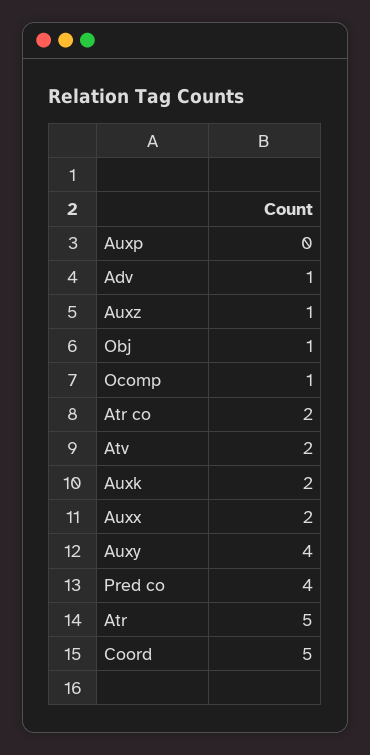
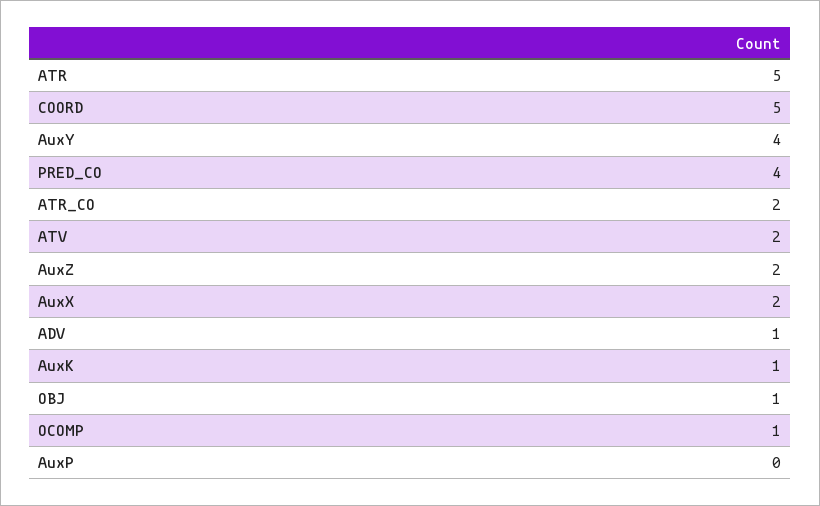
Auxz: 1 -> 2
Auxk: 2 -> 1

